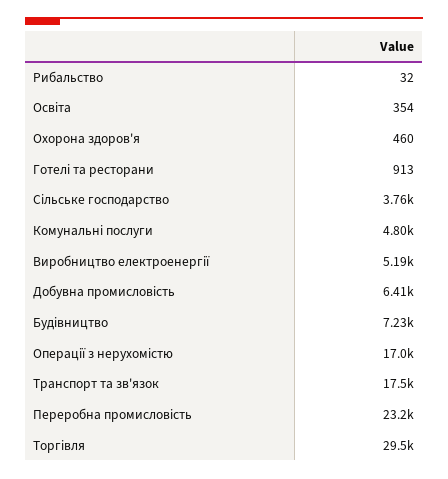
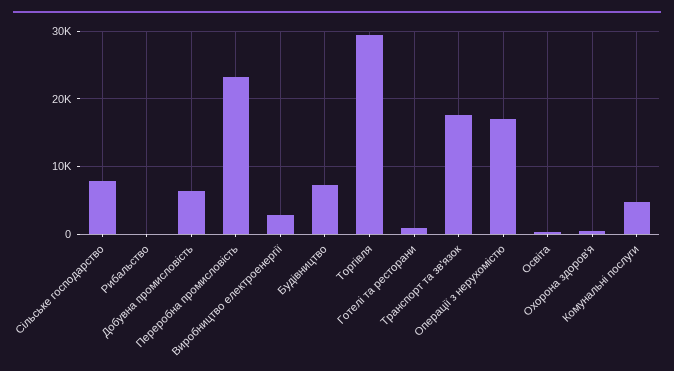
Сільське господарство: 3760 -> 8000
Виробництво електроенергії: 5190 -> 3000

